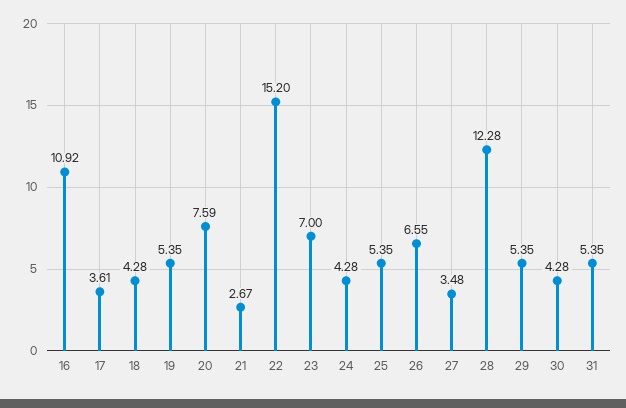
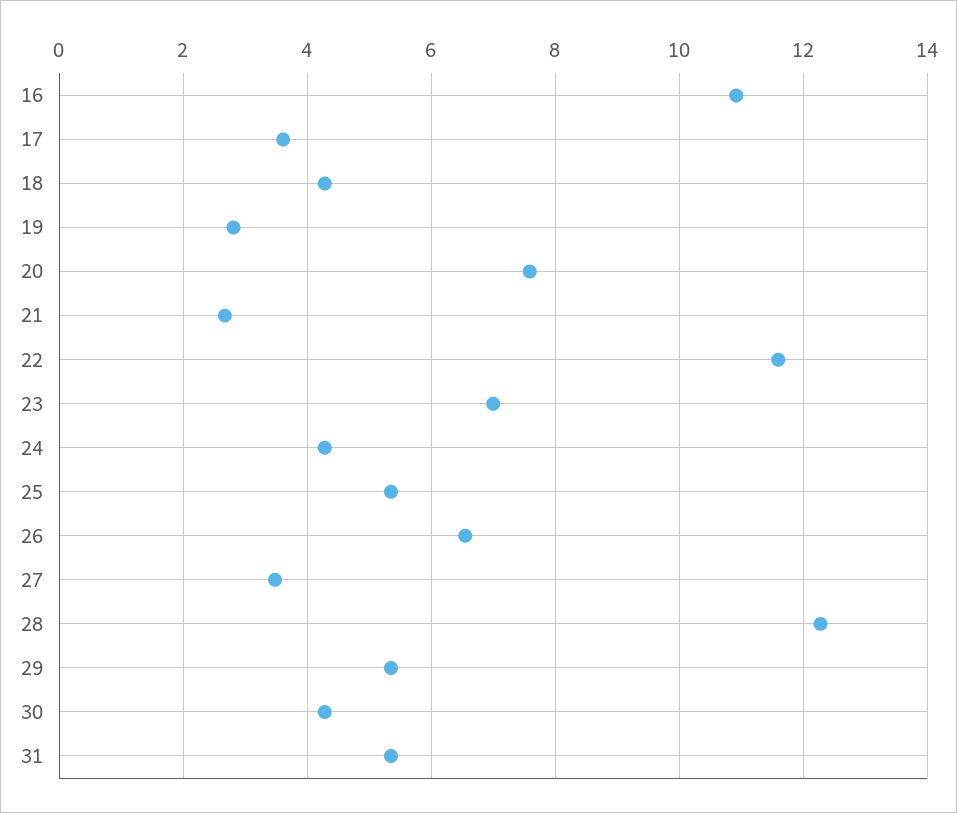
19: 5.35 -> 2.8
22: 15.2 -> 11.6

